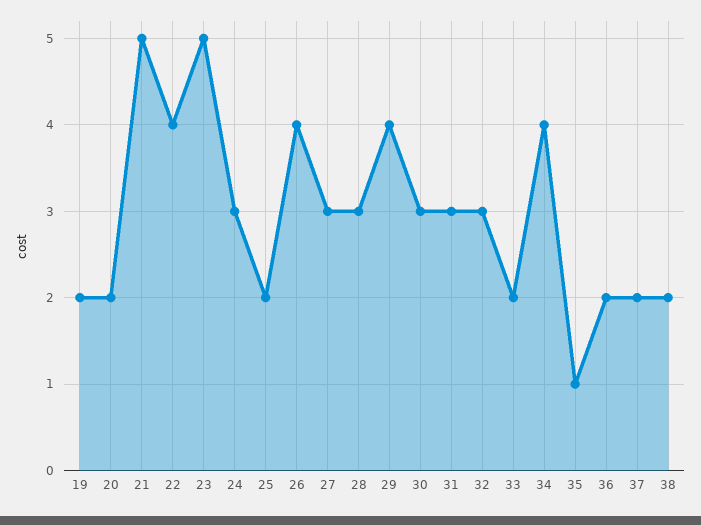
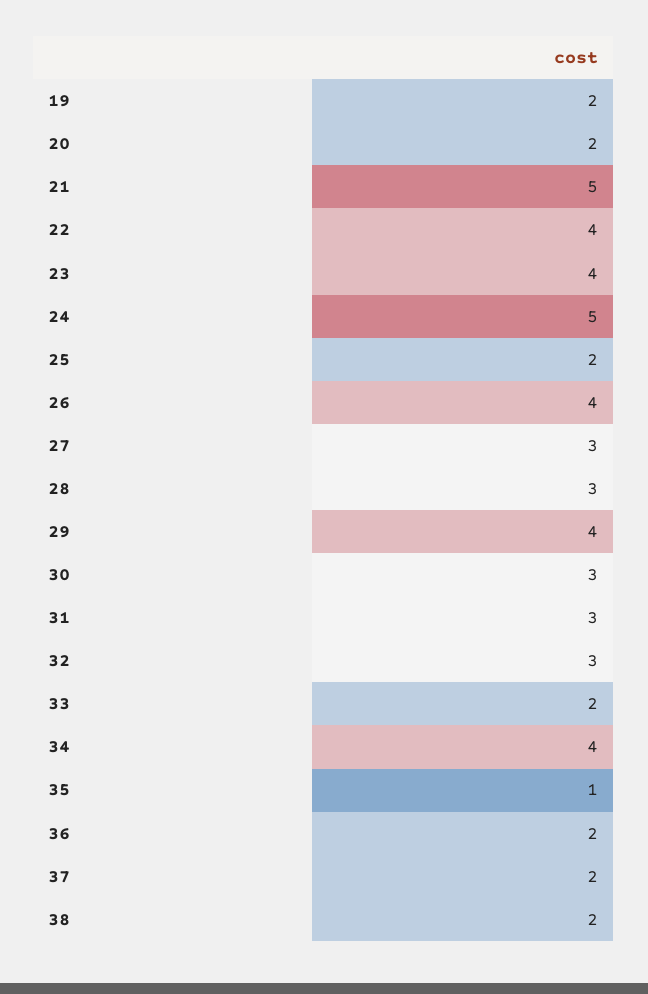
23: 5 -> 4
24: 3 -> 5

